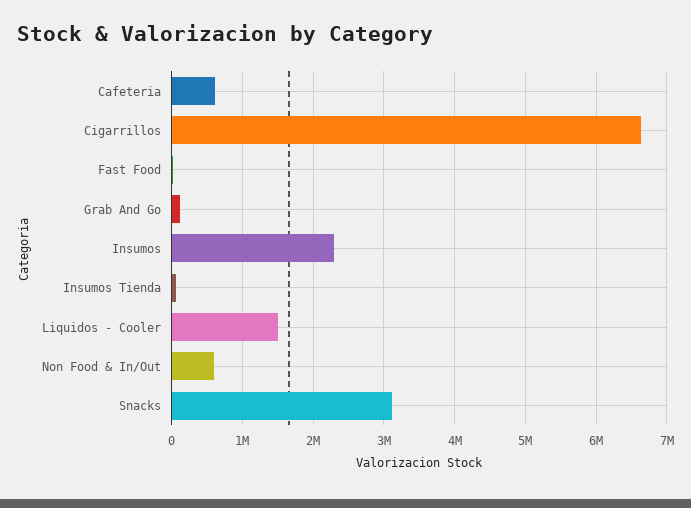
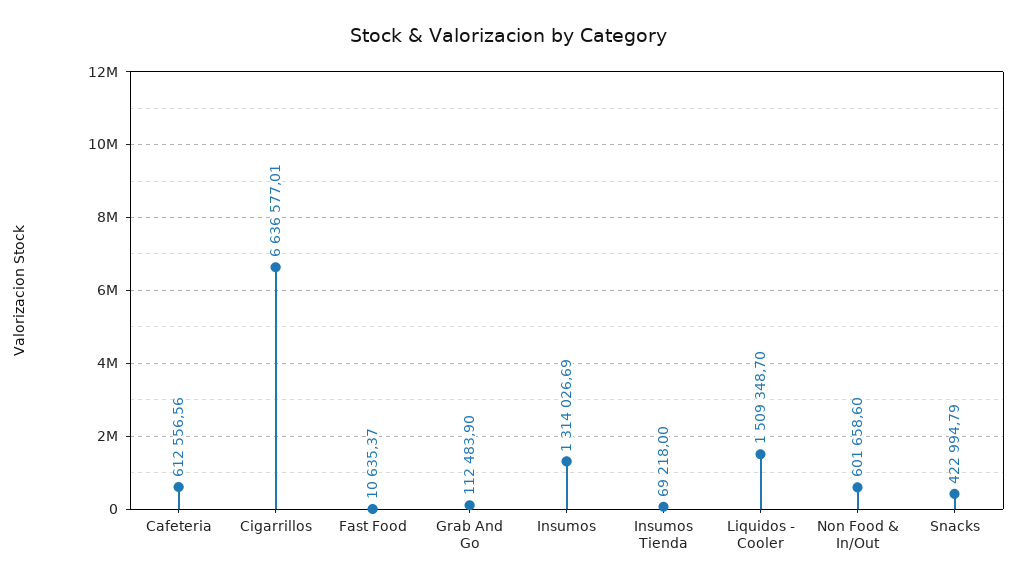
Insumos: 2300000 -> 1314026.69
Snacks: 3100000 -> 422994.79

